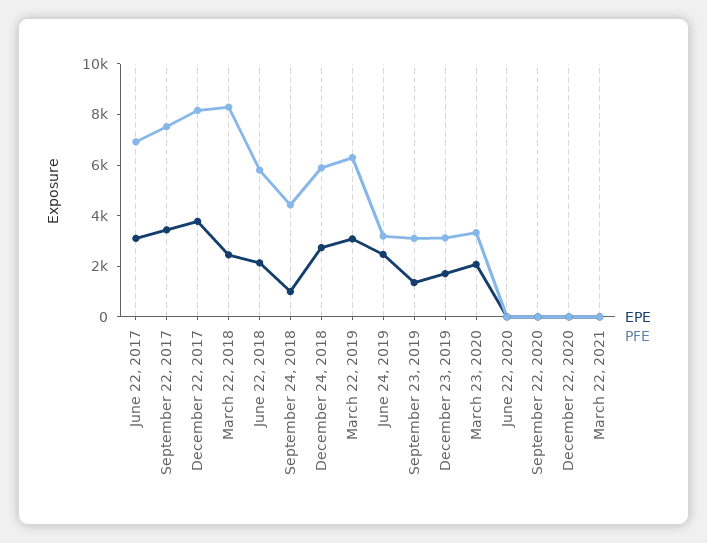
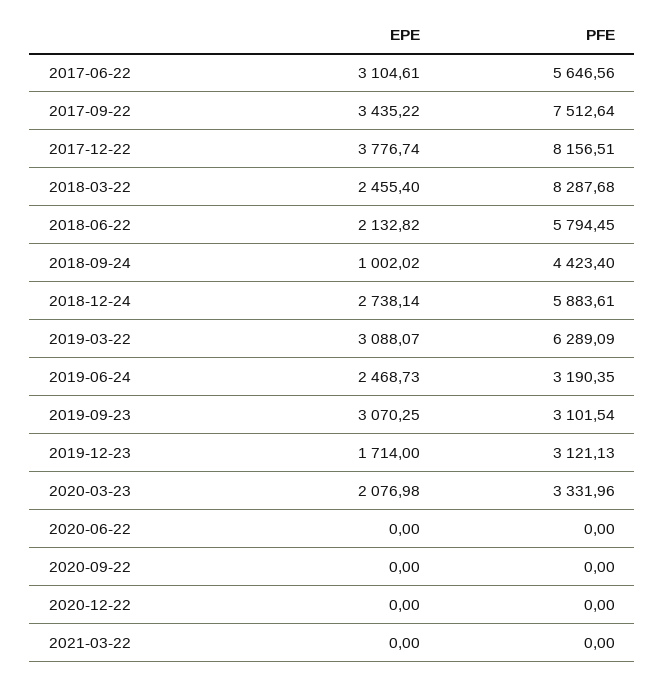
PFE, June 22, 2017: 7000 -> 5646.56
EPE, September 23, 2019: 1500 -> 3070.25

